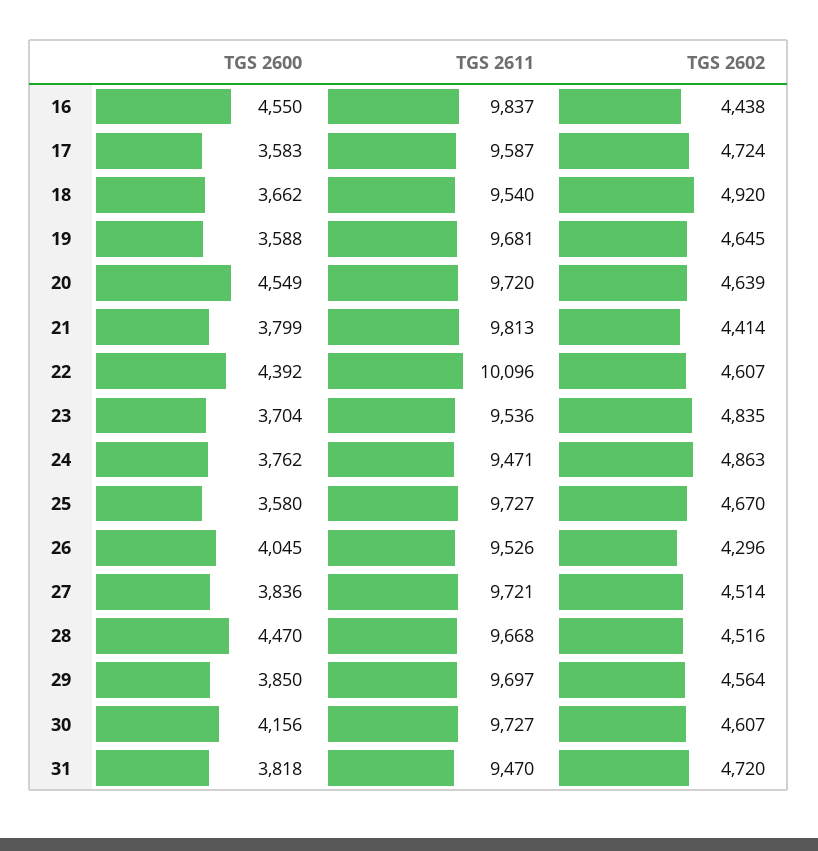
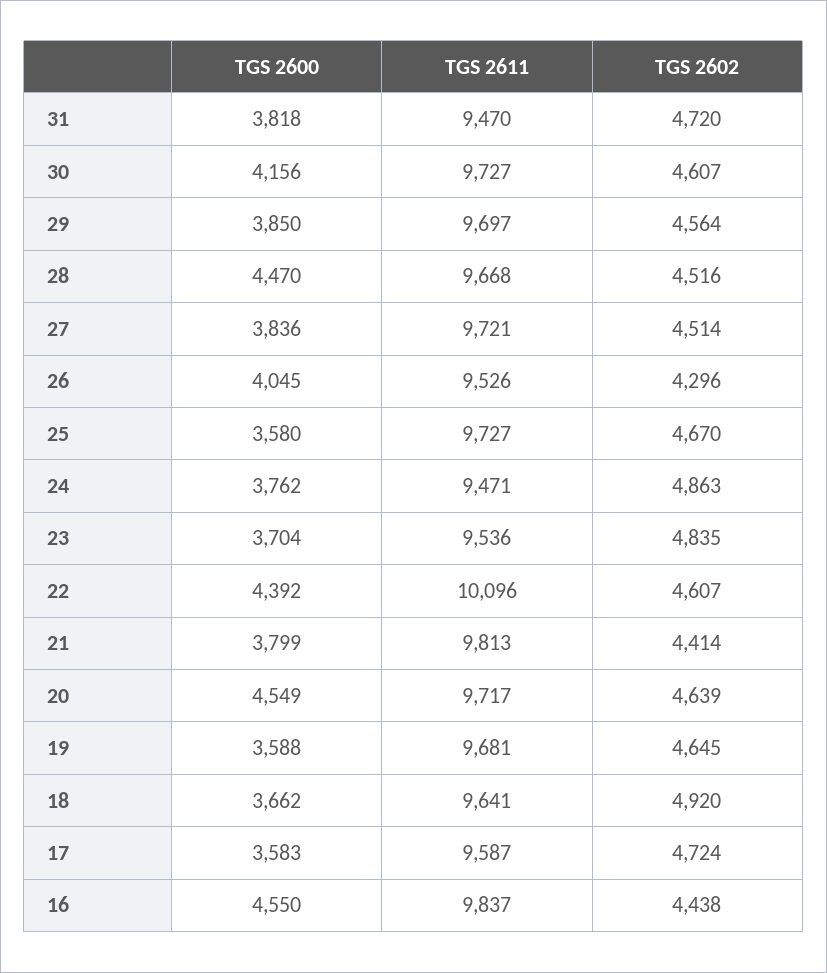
TGS 2611, 18: 9540 -> 9641
TGS 2611, 20: 9720 -> 9717

